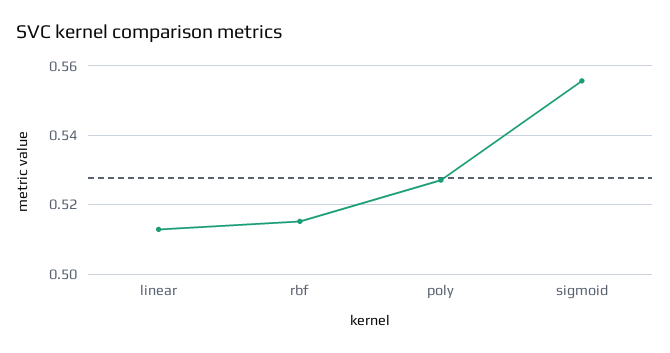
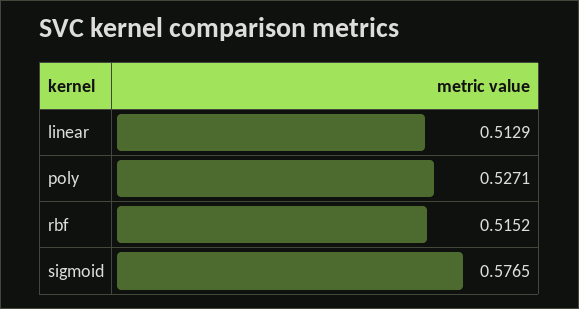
sigmoid: 0.556 -> 0.5765

